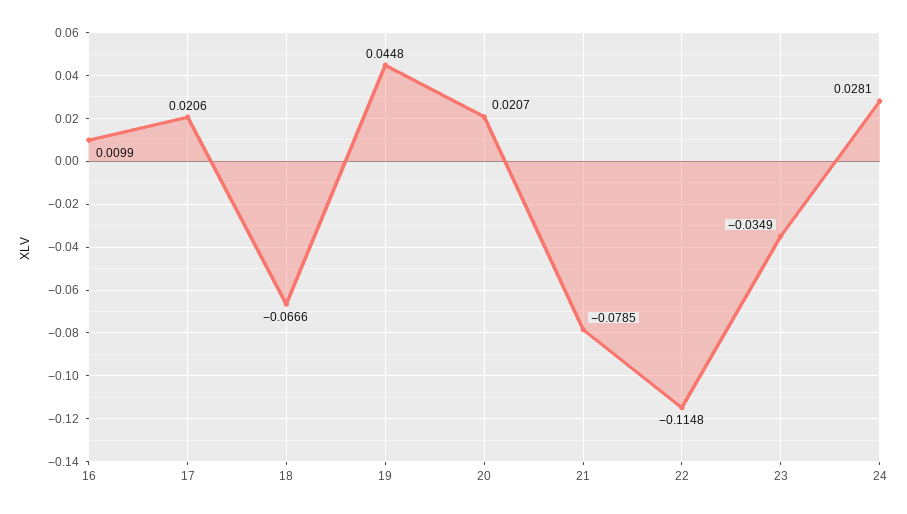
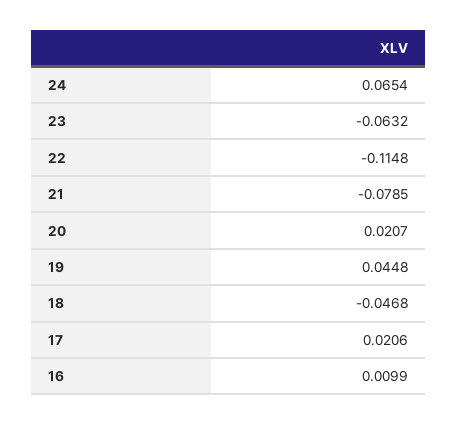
18: -0.0666 -> -0.0468
23: -0.0349 -> -0.0632
24: 0.0281 -> 0.0654

